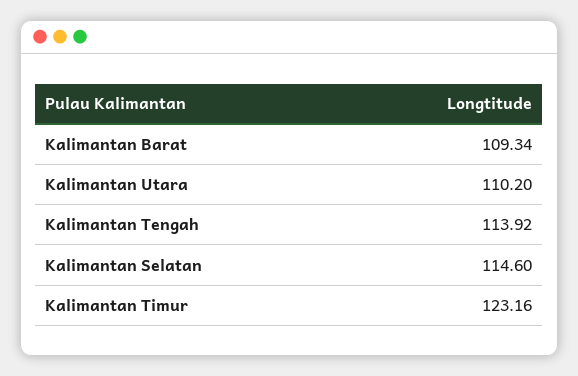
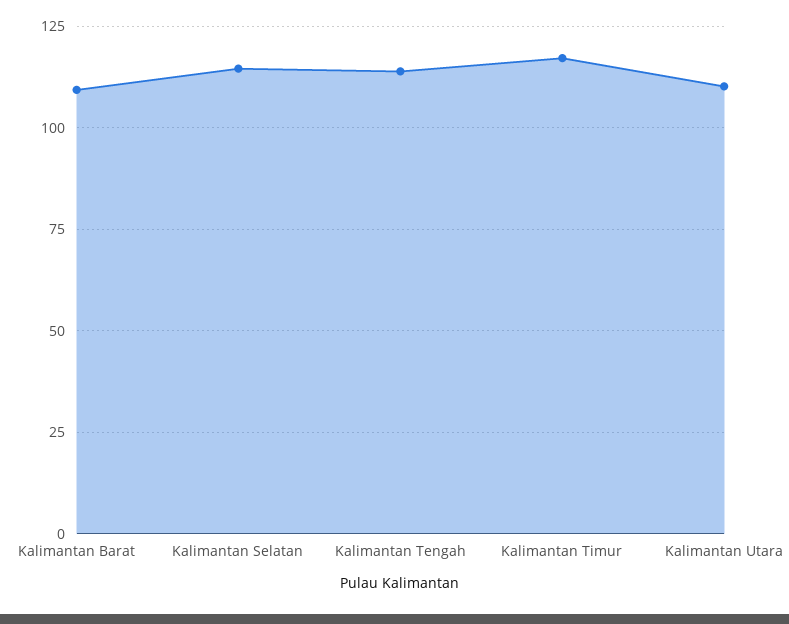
Kalimantan Timur: 123.16 -> 117.5

